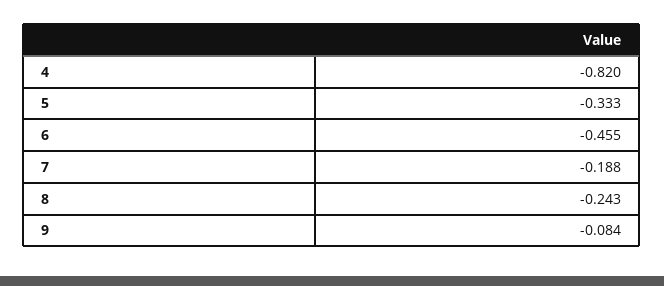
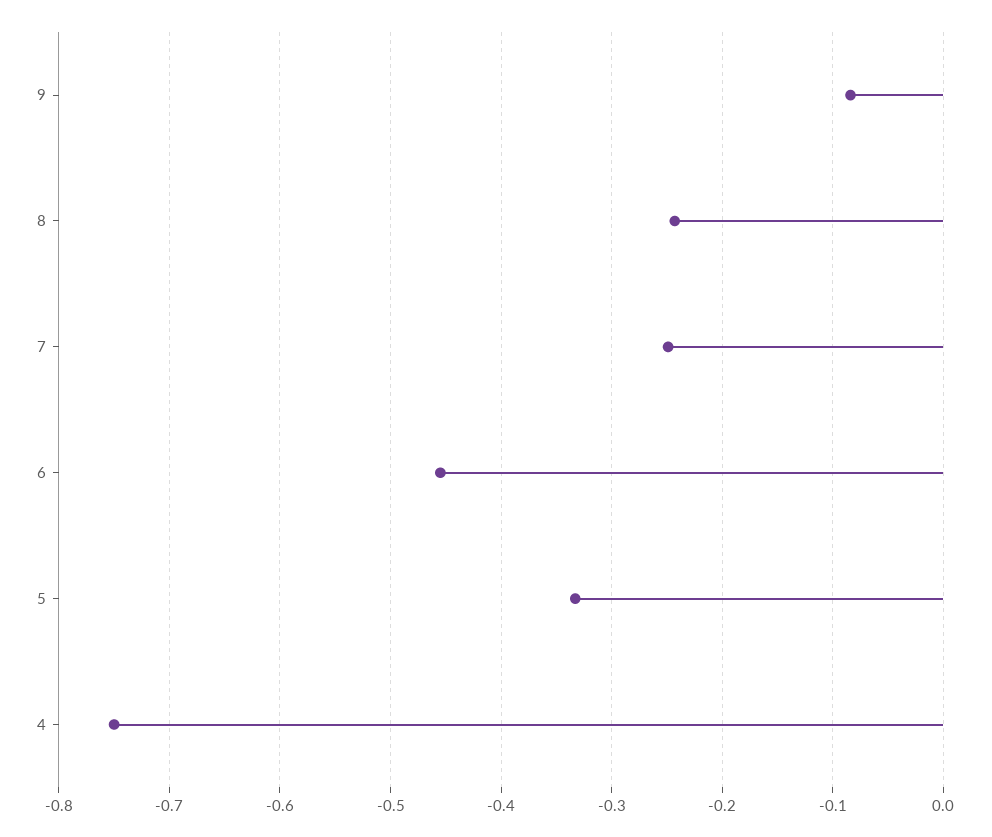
4: -0.82 -> -0.75
7: -0.188 -> -0.25

